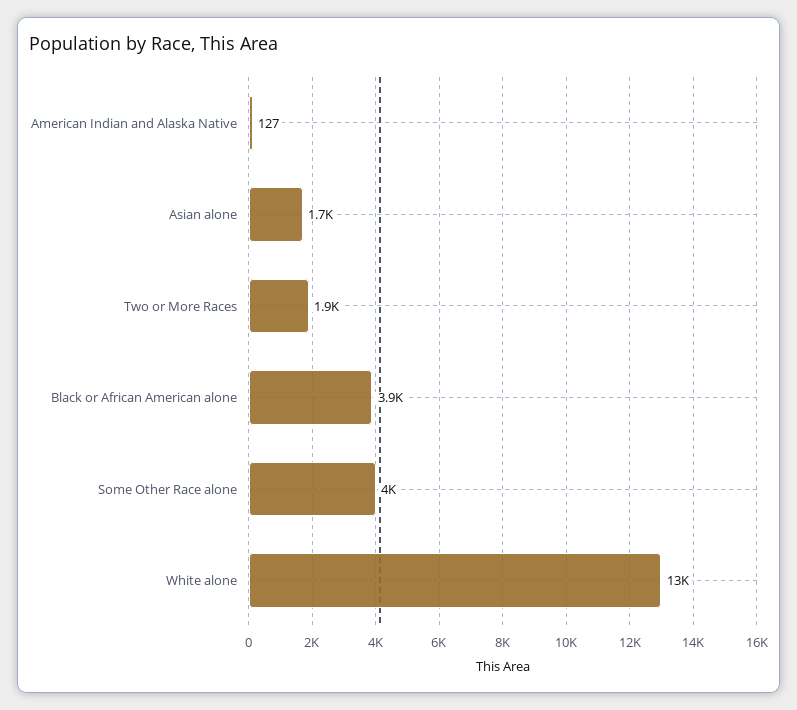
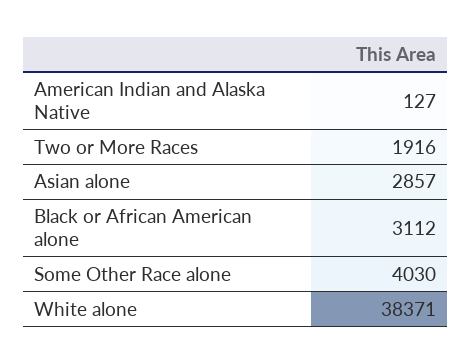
Asian alone: 1700 -> 2857
Black or African American alone: 3900 -> 3112
White alone: 13000 -> 38371

